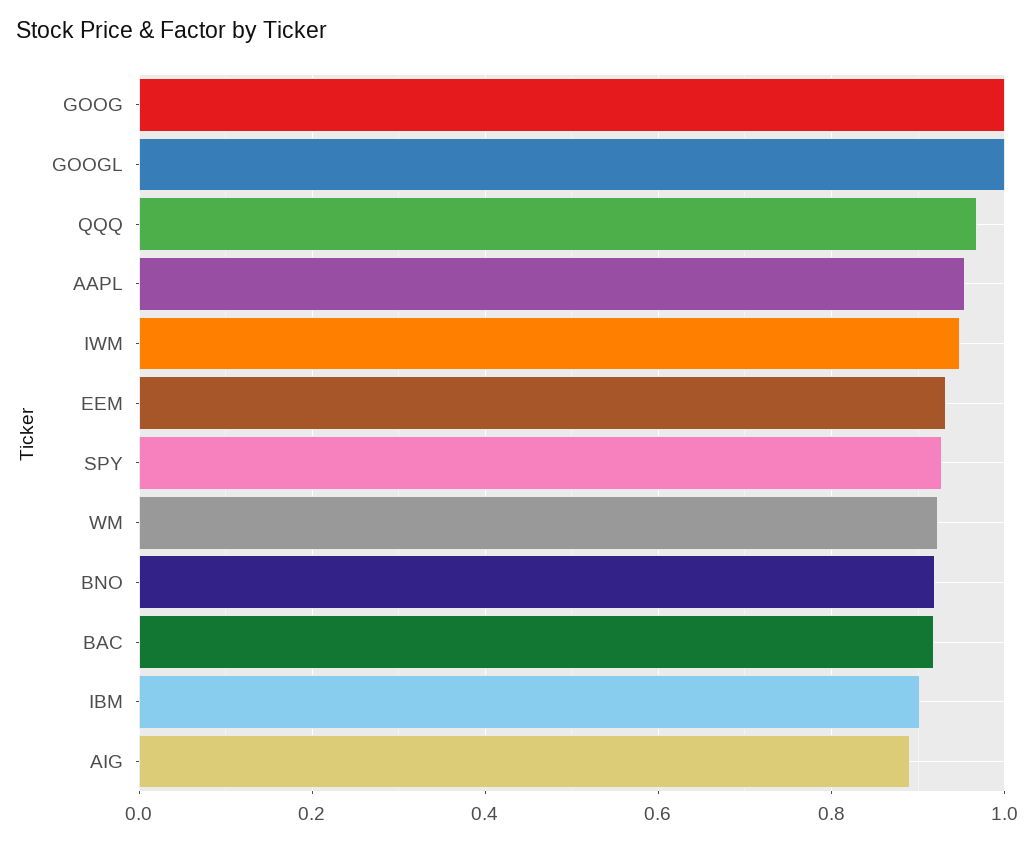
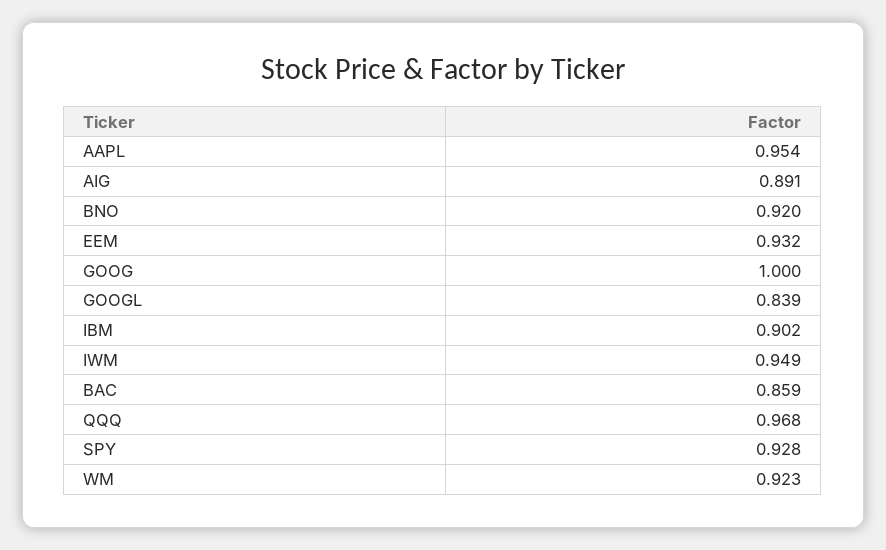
GOOGL: 1 -> 0.839
BAC: 0.92 -> 0.859

